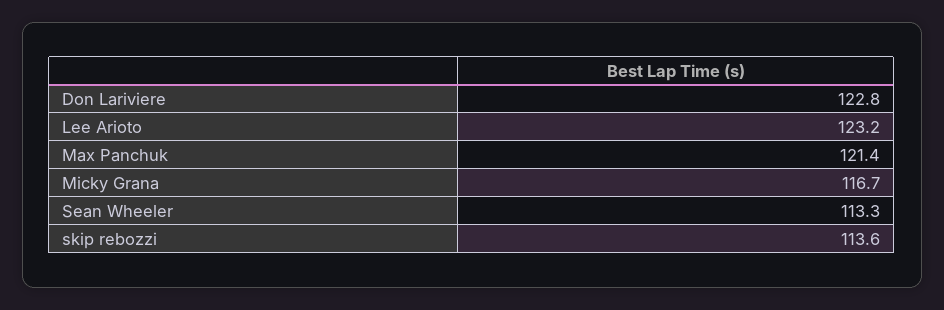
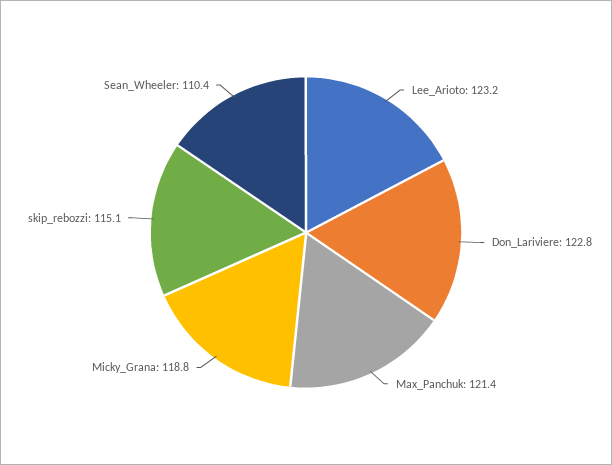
Micky Grana: 116.7 -> 118.8
Sean Wheeler: 113.3 -> 110.4
skip rebozzi: 113.6 -> 115.1

